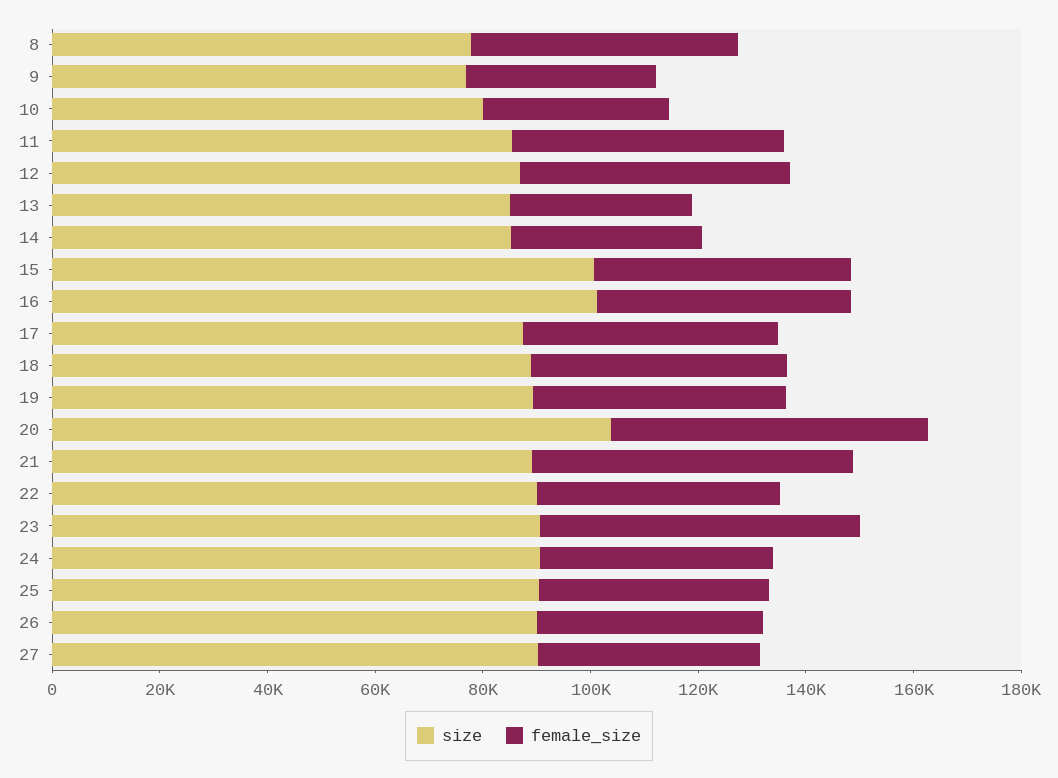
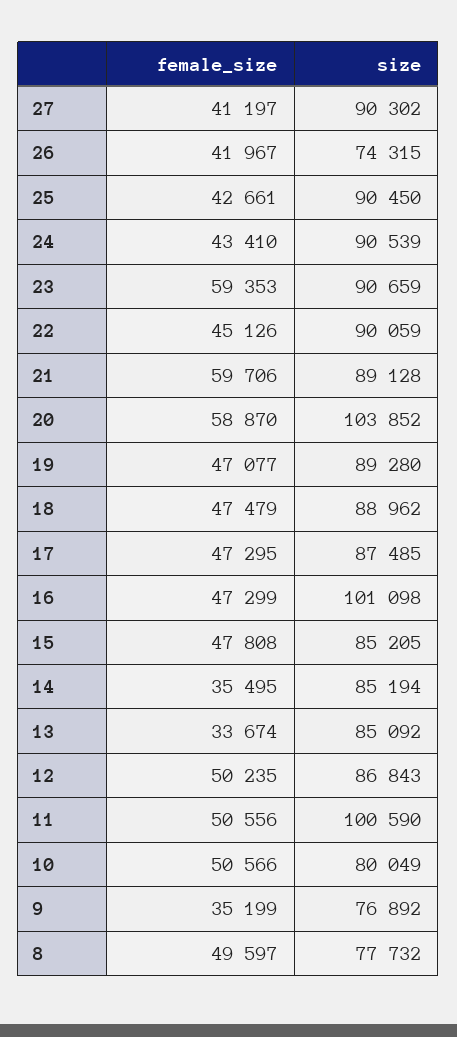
female_size, 10: 35000 -> 50566
size, 11: 85000 -> 100590
size, 15: 100000 -> 85205
size, 26: 90000 -> 74315

